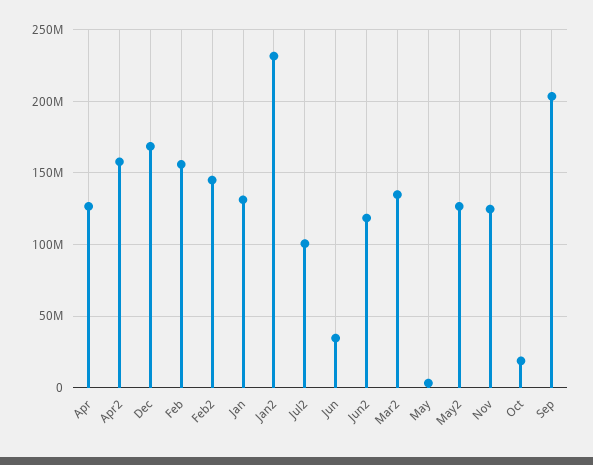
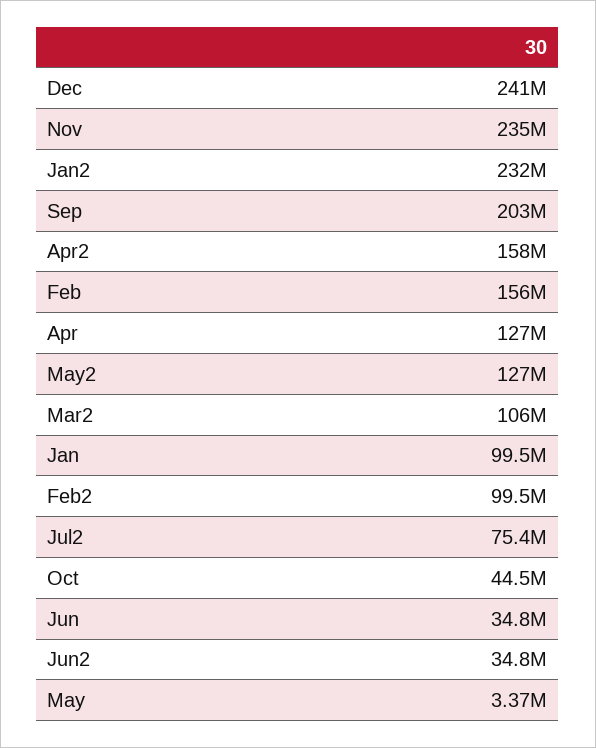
Dec: 170000000 -> 241000000
Feb2: 145000000 -> 99500000
Jan: 130000000 -> 99500000
Jul2: 100000000 -> 75400000
Jun2: 120000000 -> 34800000
Mar2: 135000000 -> 106000000
Nov: 125000000 -> 235000000
Oct: 20000000 -> 44500000

